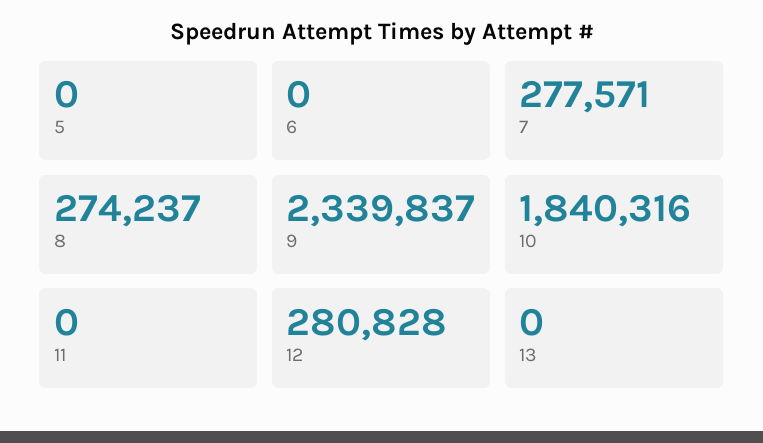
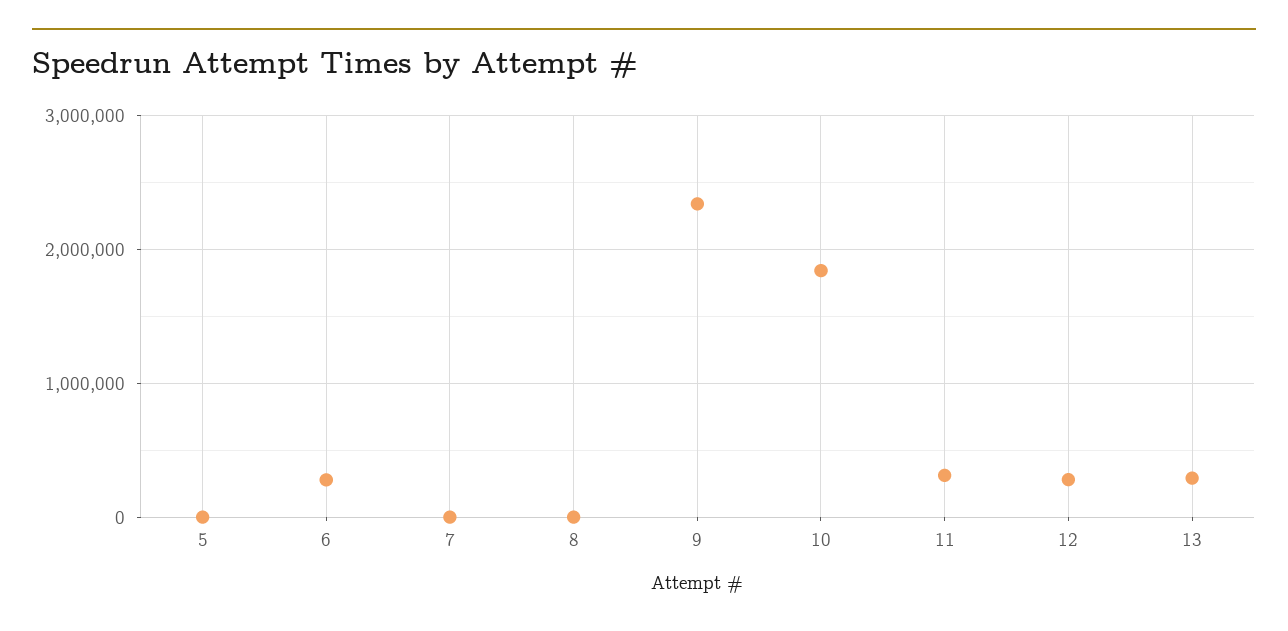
6: 0 -> 300000
7: 277571 -> 0
8: 274237 -> 0
11: 0 -> 300000
13: 0 -> 300000

